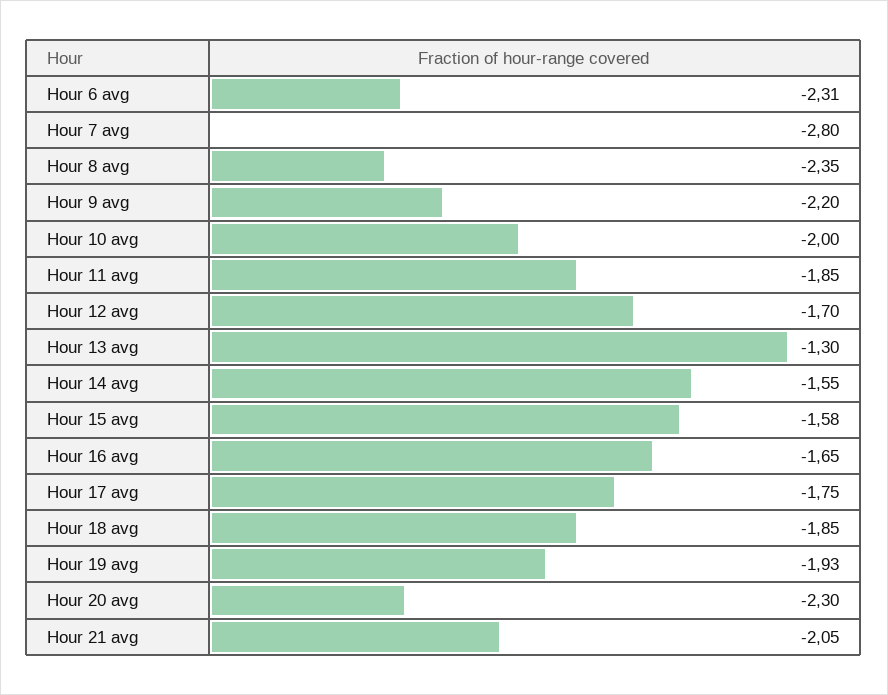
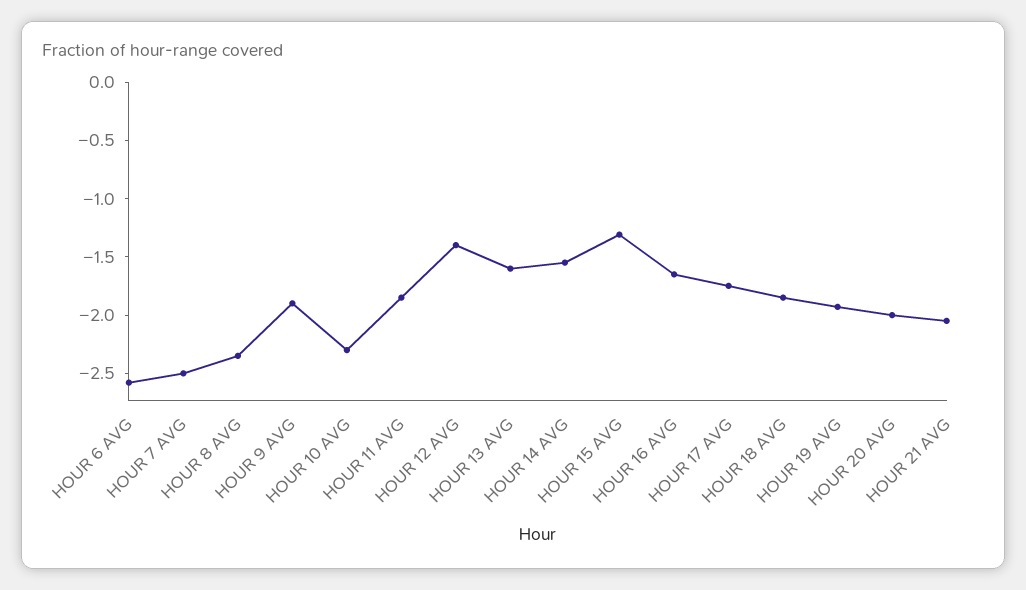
Hour 6 avg: -2.31 -> -2.6
Hour 7 avg: -2.8 -> -2.5
Hour 9 avg: -2.2 -> -1.9
Hour 10 avg: -2 -> -2.3
Hour 12 avg: -1.7 -> -1.4
Hour 13 avg: -1.3 -> -1.6
Hour 15 avg: -1.58 -> -1.3
Hour 20 avg: -2.3 -> -2

